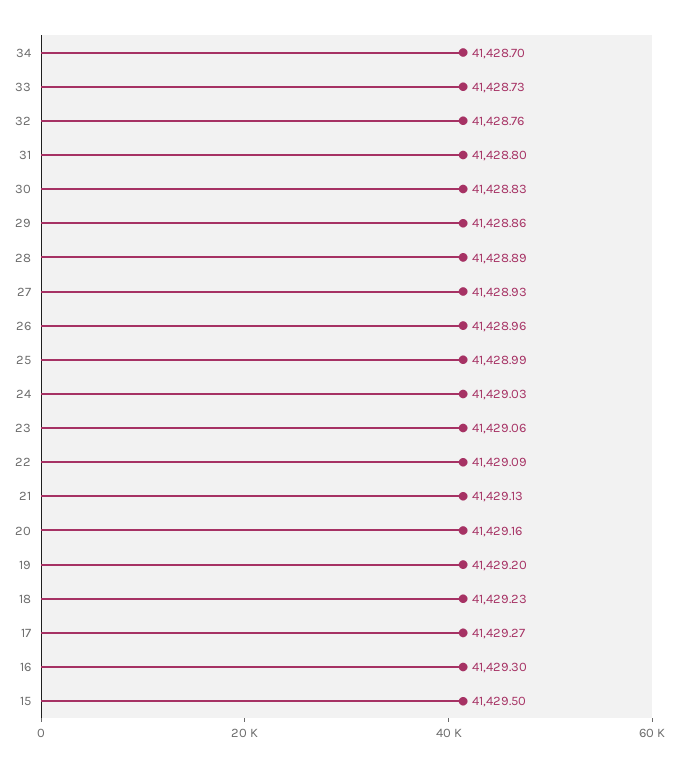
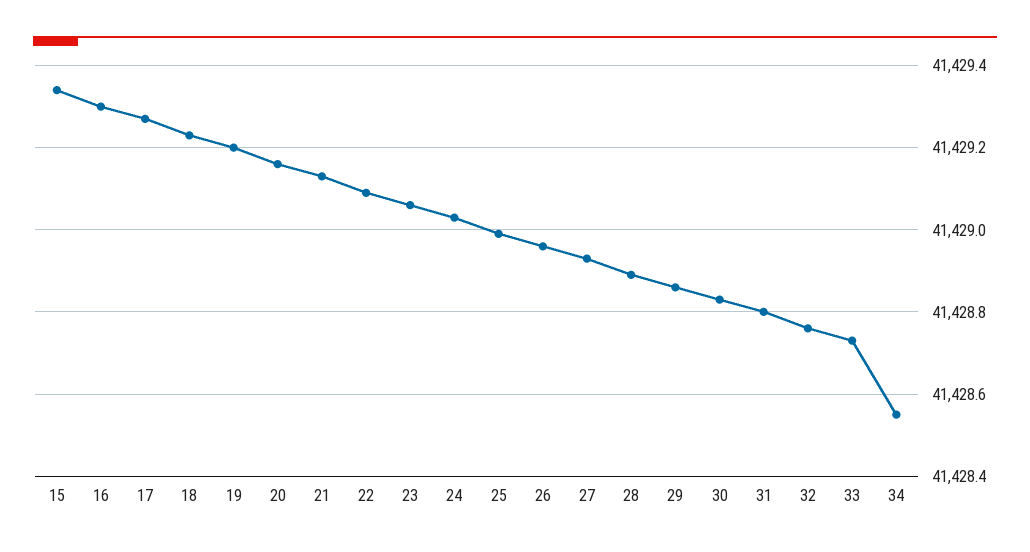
34: 41428.7 -> 41428.55
15: 41429.5 -> 41429.35

